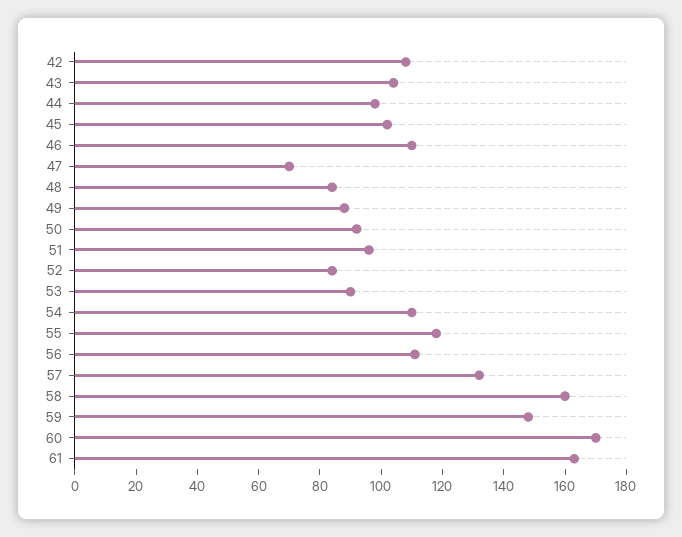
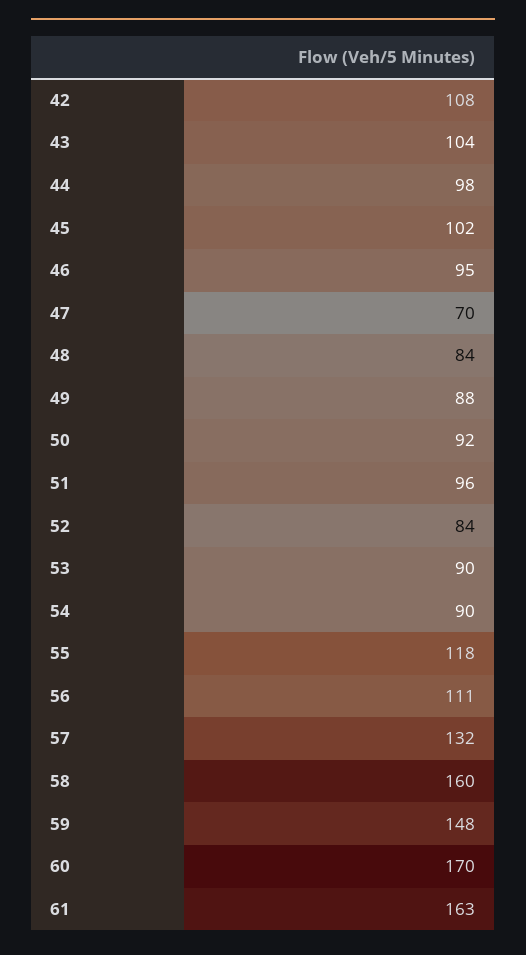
46: 110 -> 95
54: 110 -> 90

